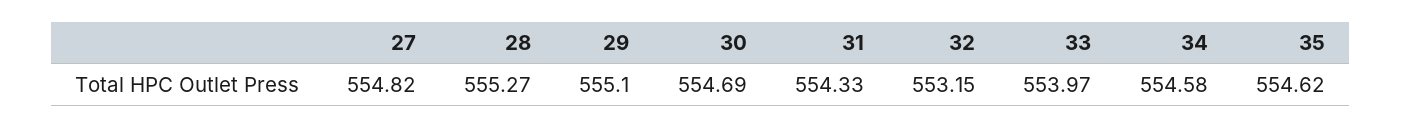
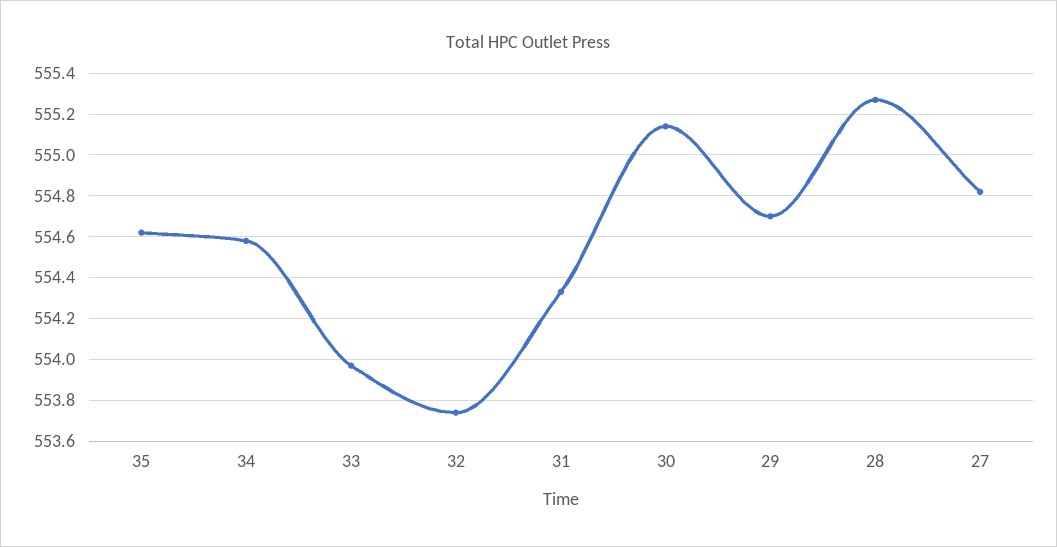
29: 555.1 -> 554.7
30: 554.69 -> 555.15
32: 553.15 -> 553.75

